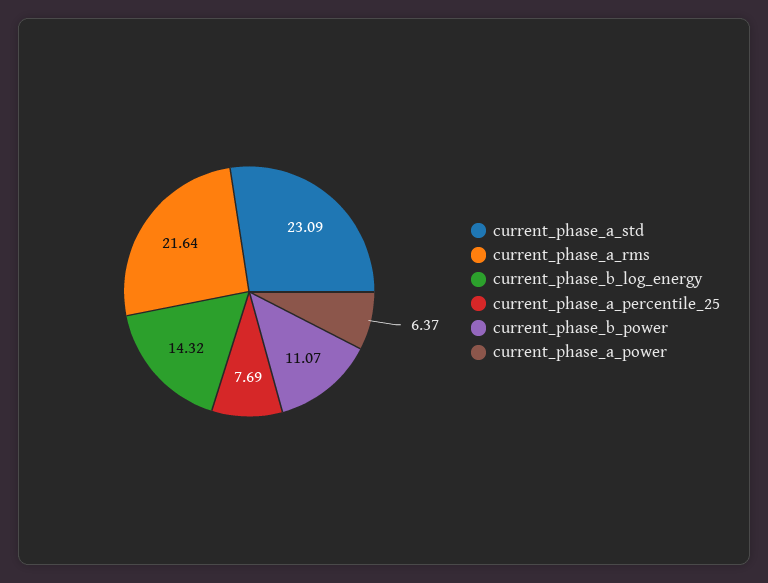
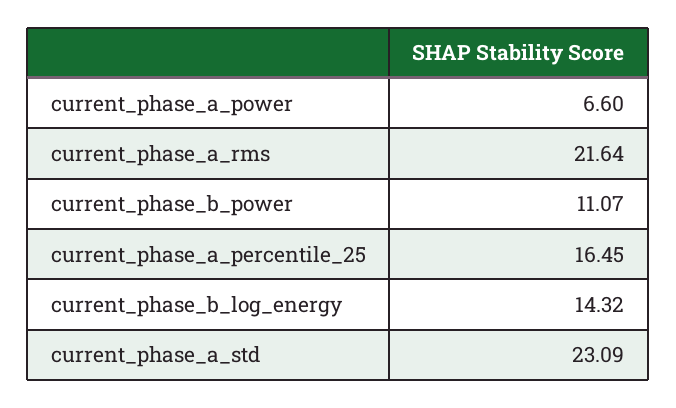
current_phase_a_percentile_25: 7.69 -> 16.45
current_phase_a_power: 6.37 -> 6.6

